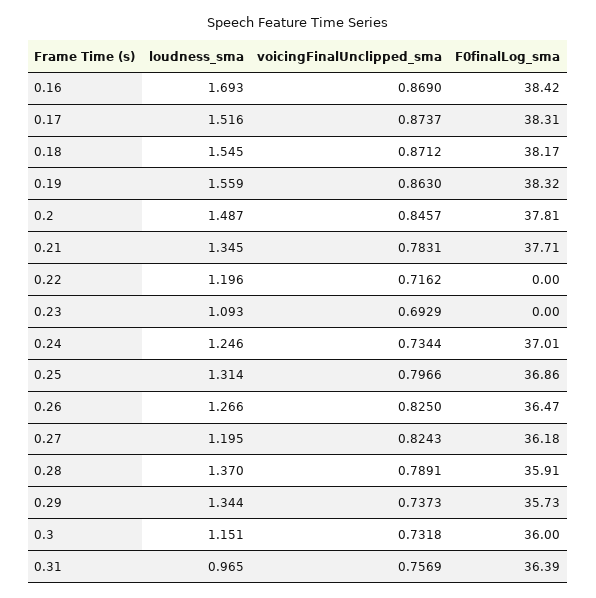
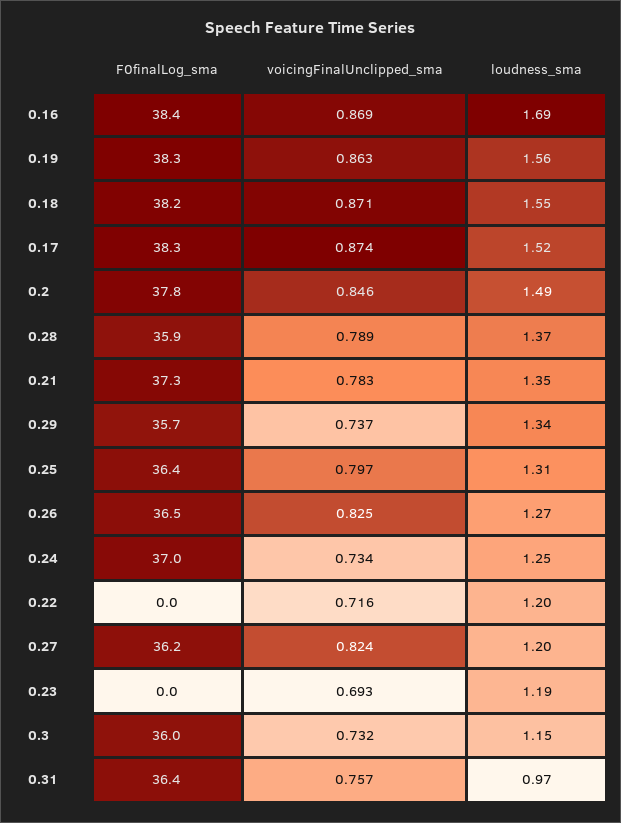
F0finalLog_sma, 0.21: 37.71 -> 37.3
loudness_sma, 0.23: 1.093 -> 1.19
F0finalLog_sma, 0.25: 36.86 -> 36.4

